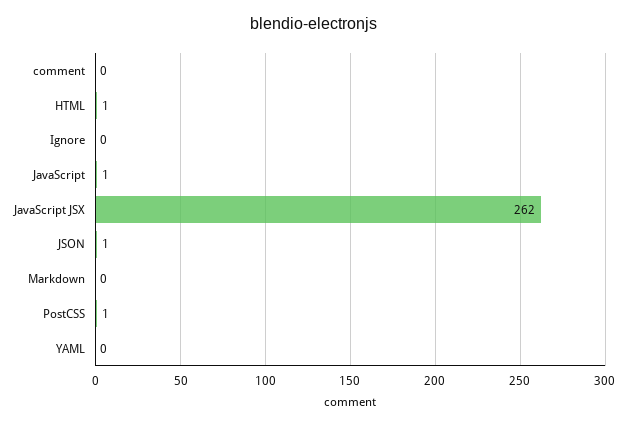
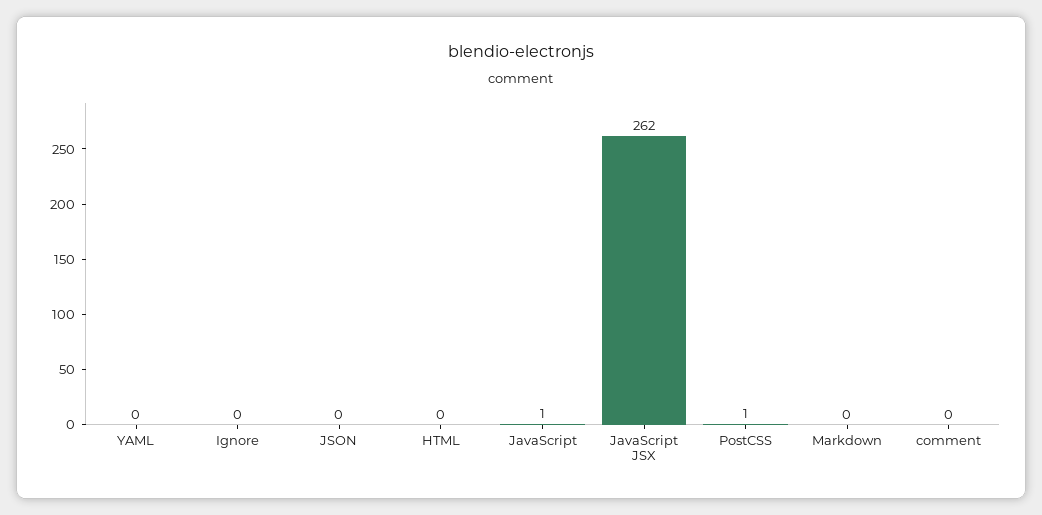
HTML: 1 -> 0
JSON: 1 -> 0

